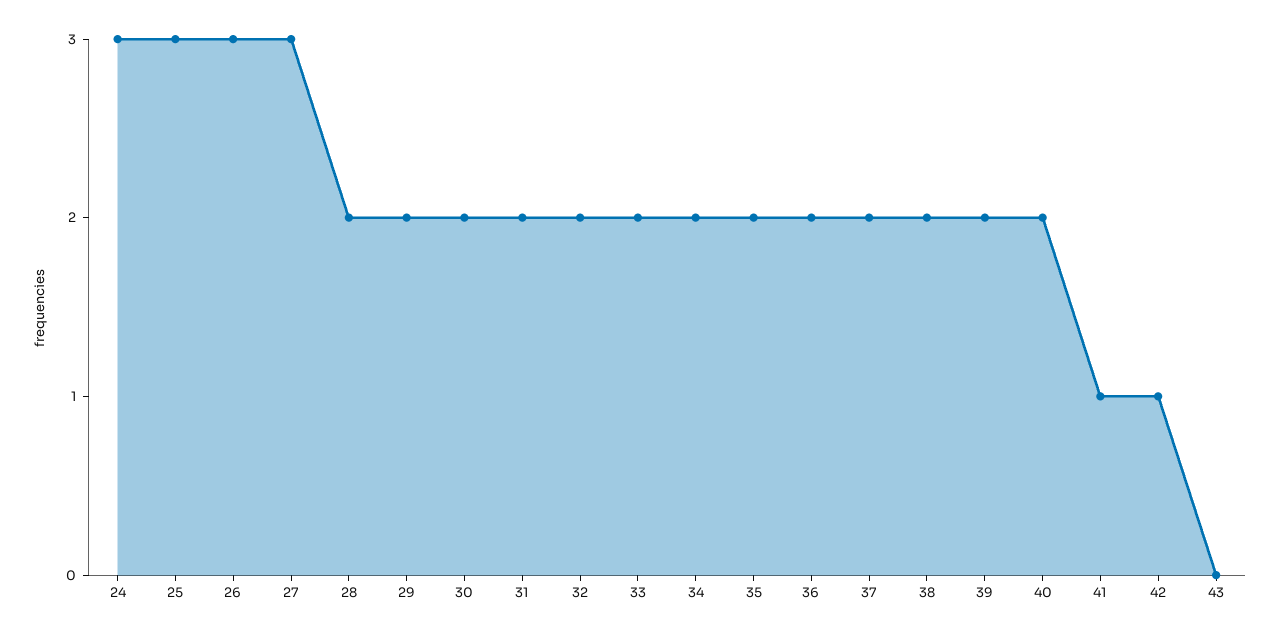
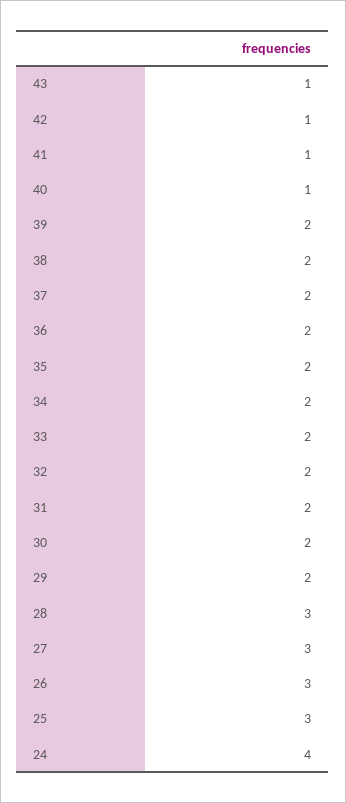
24: 3 -> 4
28: 2 -> 3
40: 2 -> 1
43: 0 -> 1

